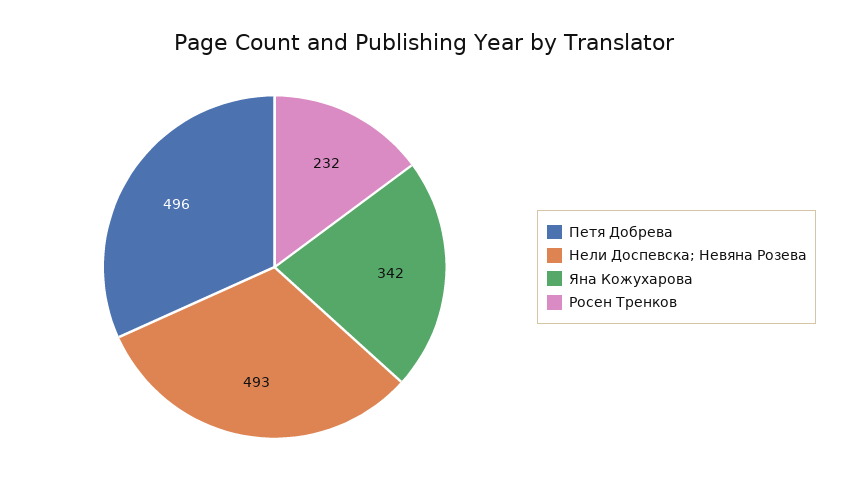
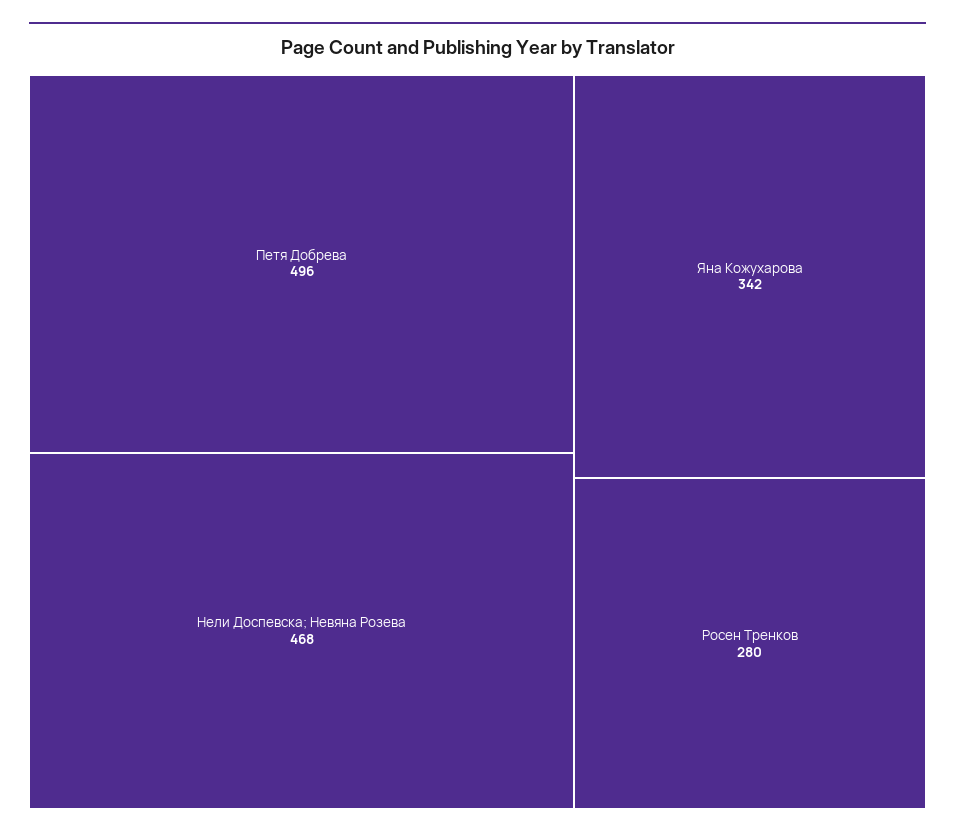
Нели Доспевска; Невяна Розева: 493 -> 468
Росен Тренков: 232 -> 280

